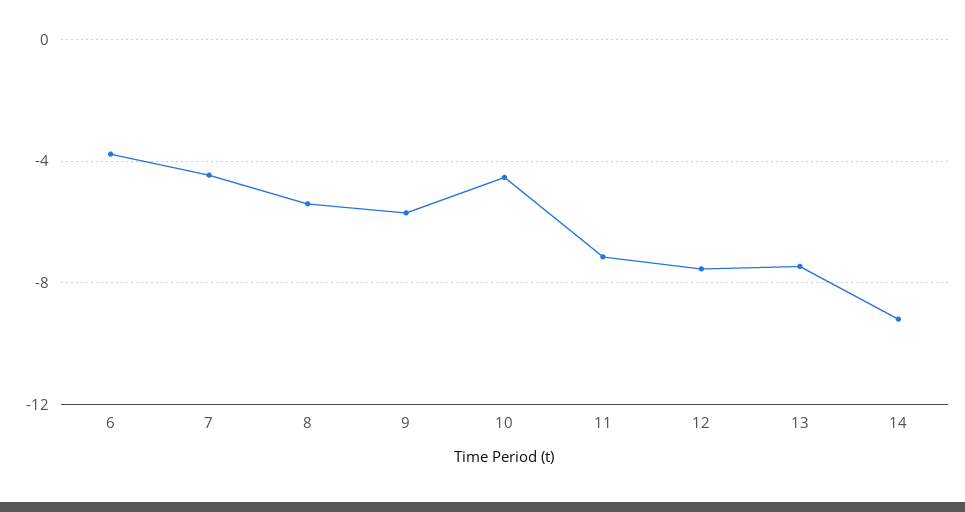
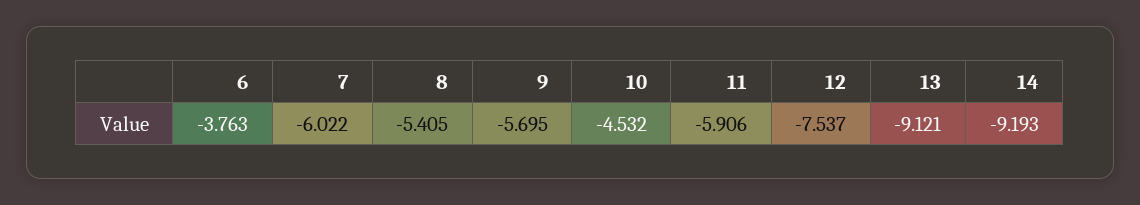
7: -4.5 -> -6.022
11: -7 -> -5.906
13: -7.5 -> -9.121

